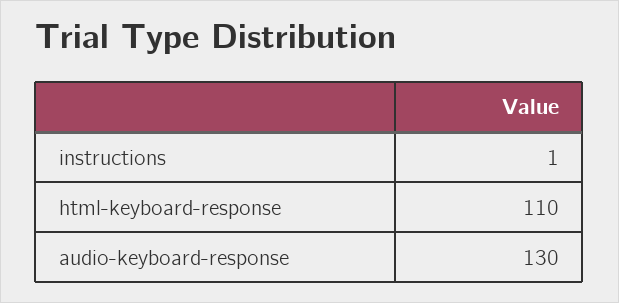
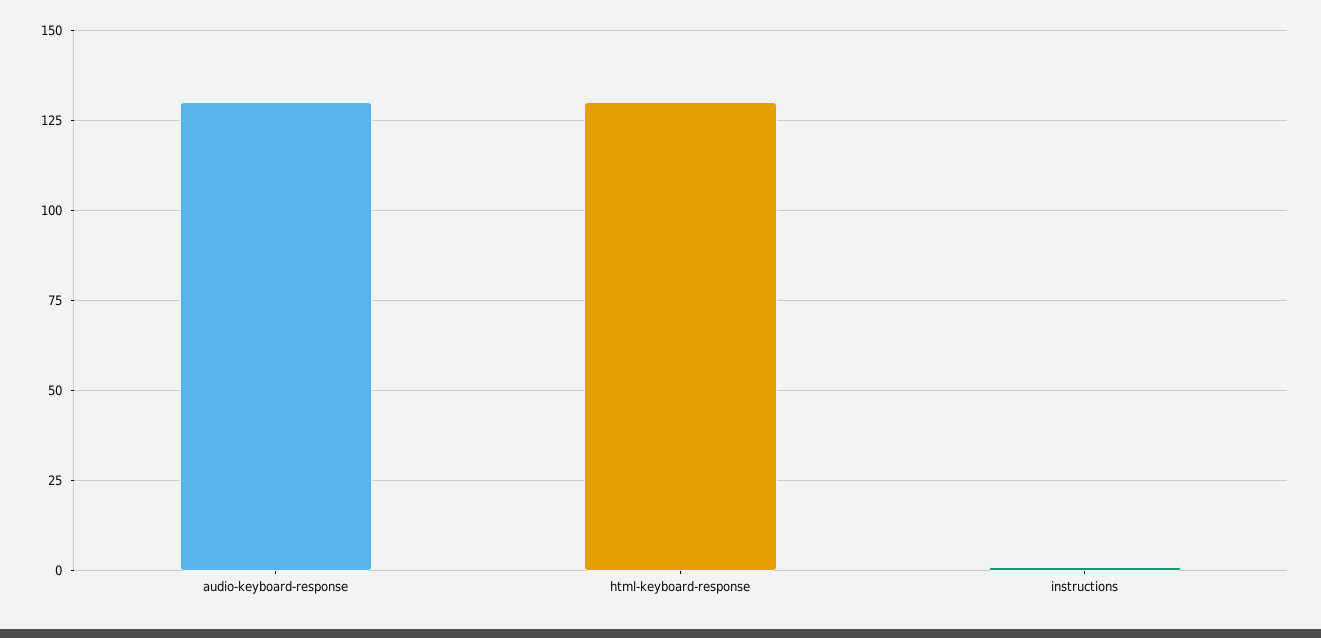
html-keyboard-response: 110 -> 130

